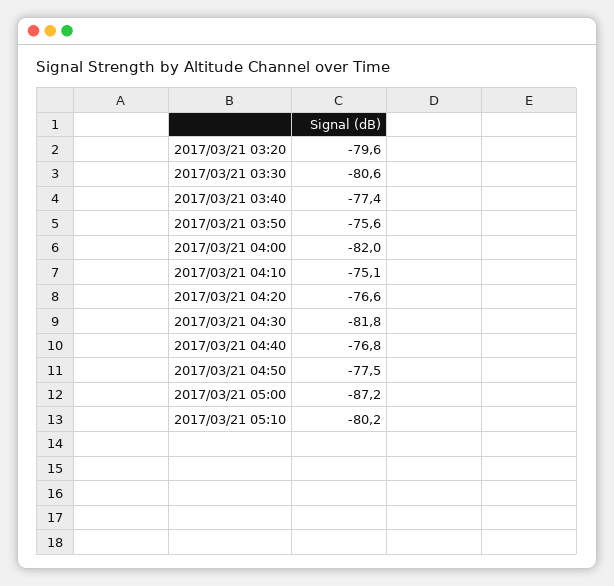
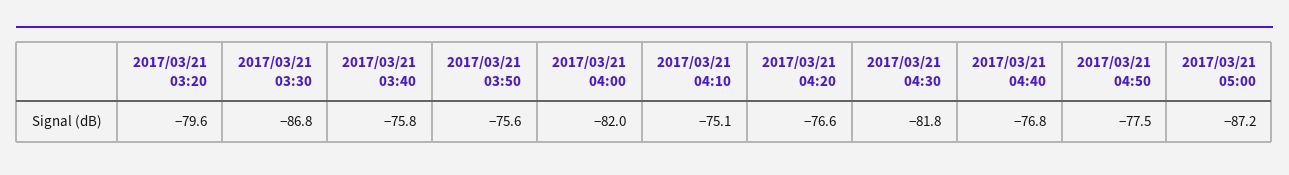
2017/03/21 03:30: -80.6 -> -86.8
2017/03/21 03:40: -77.4 -> -75.8
2017/03/21 05:10: -80.2 -> none

